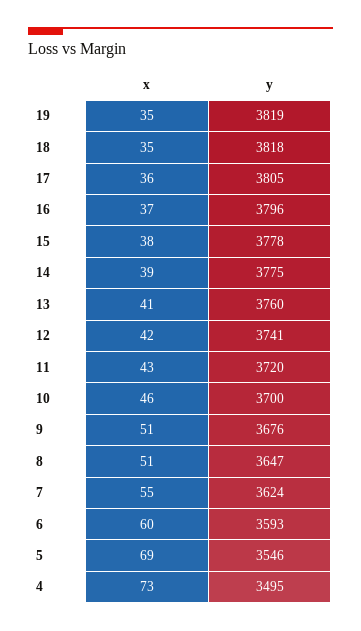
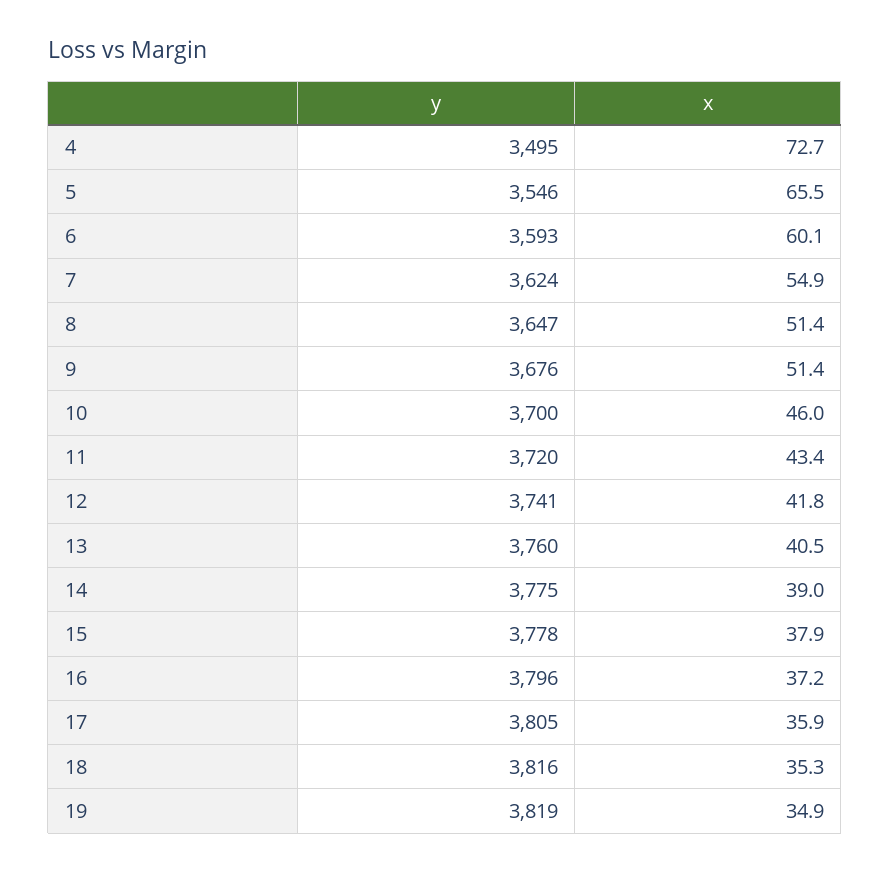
y, 18: 3818 -> 3816
x, 5: 69 -> 65.5

